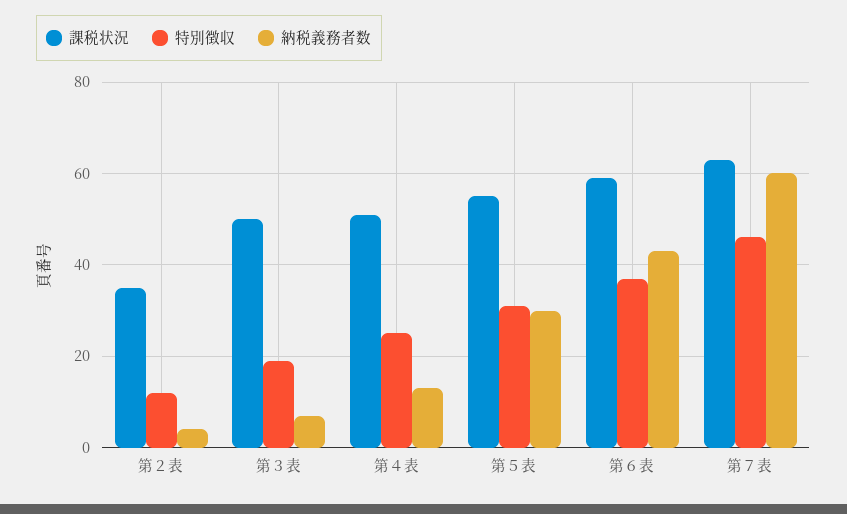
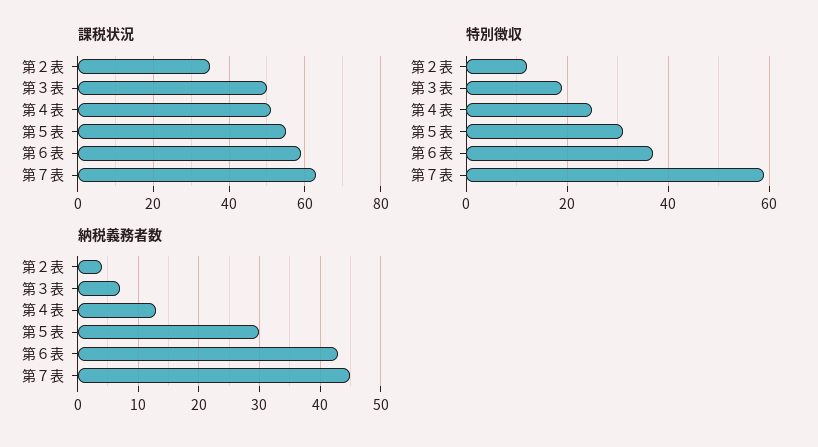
特別徴収, 第７表: 45 -> 60
納税義務者数, 第７表: 60 -> 45

